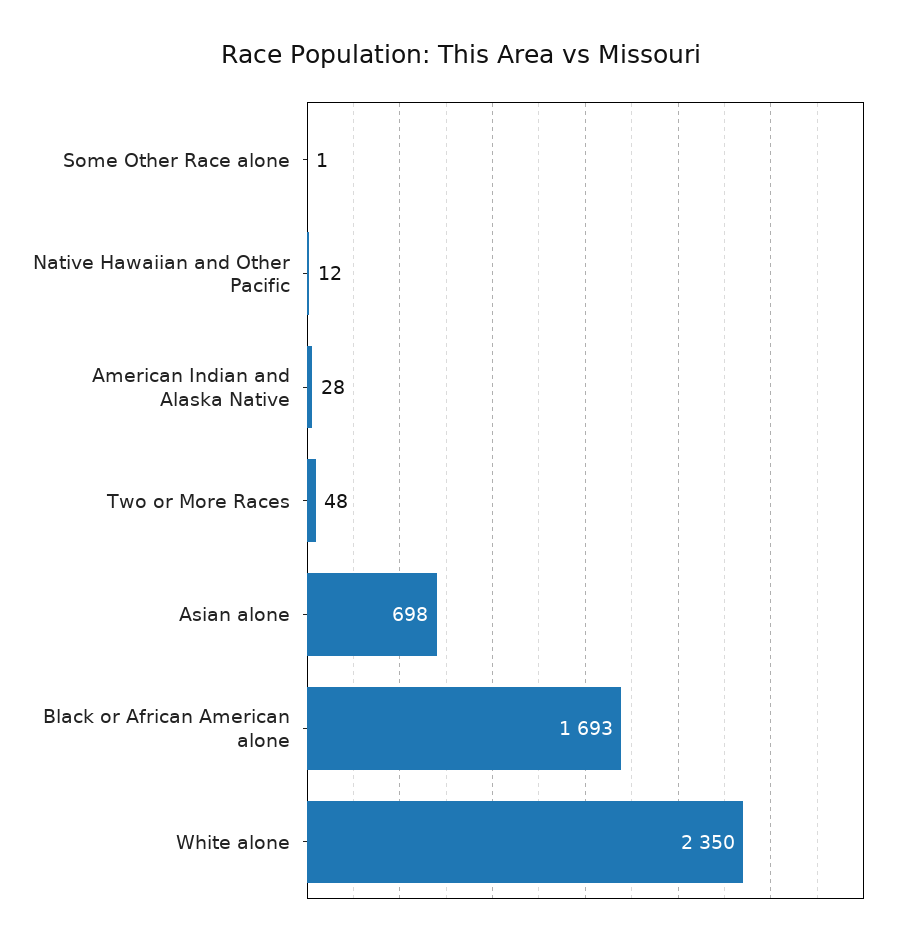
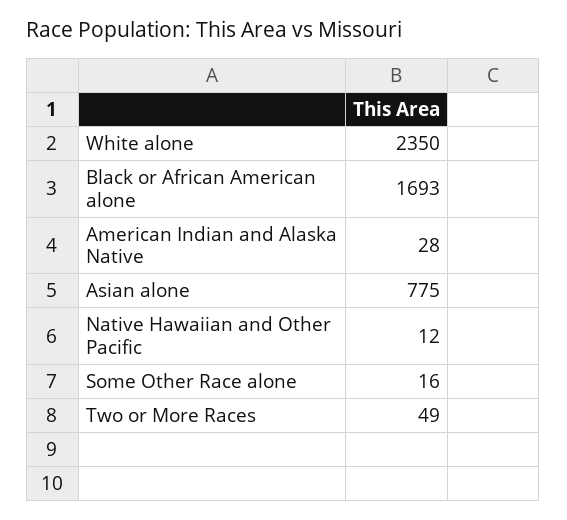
Some Other Race alone: 1 -> 16
Two or More Races: 48 -> 49
Asian alone: 698 -> 775

